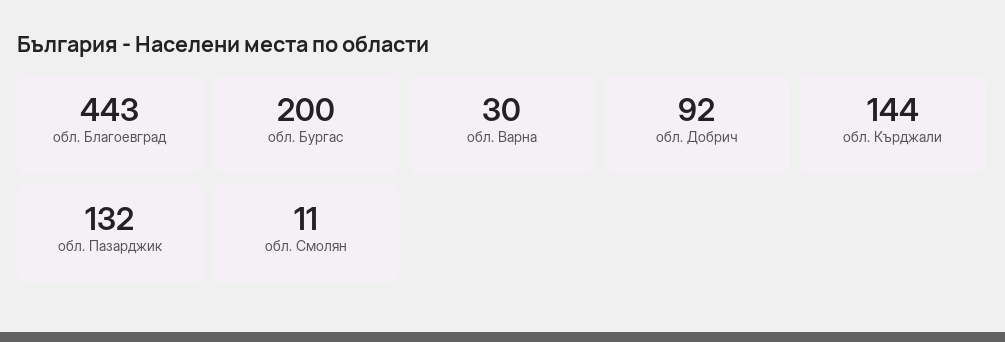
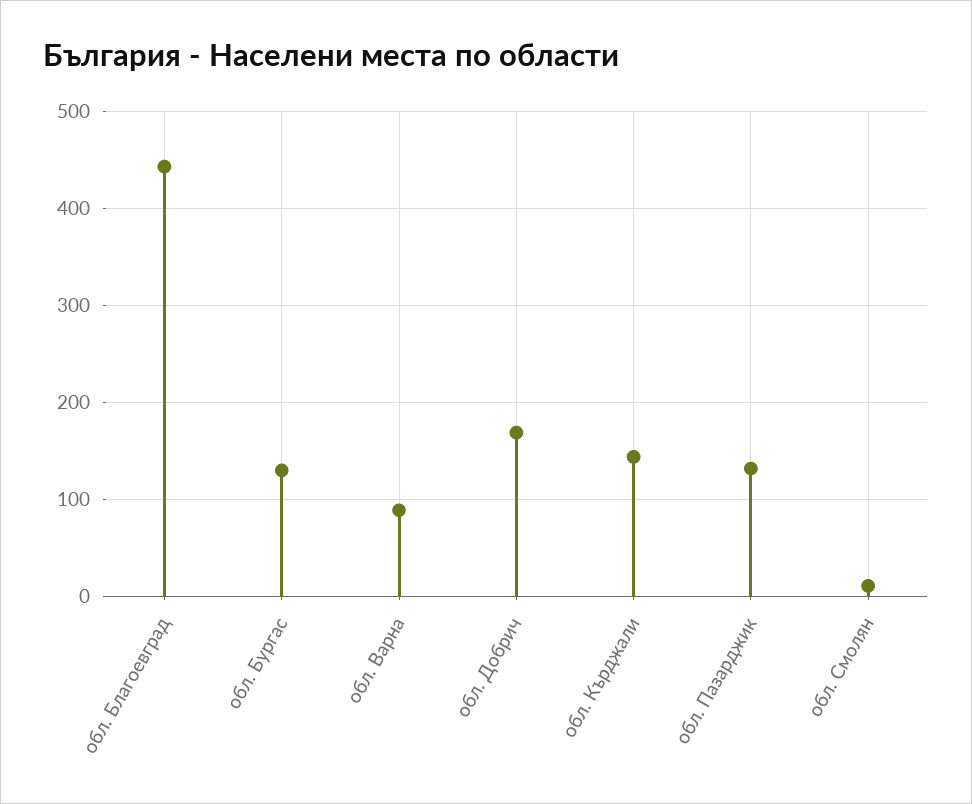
обл. Бургас: 200 -> 130
обл. Варна: 30 -> 90
обл. Добрич: 92 -> 170

